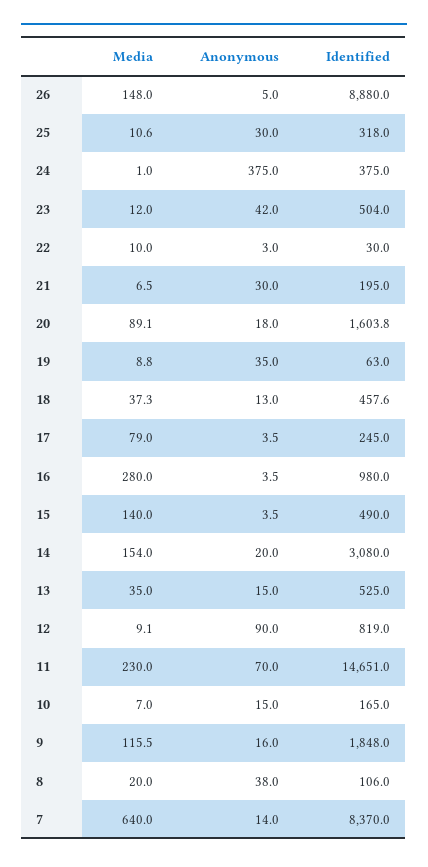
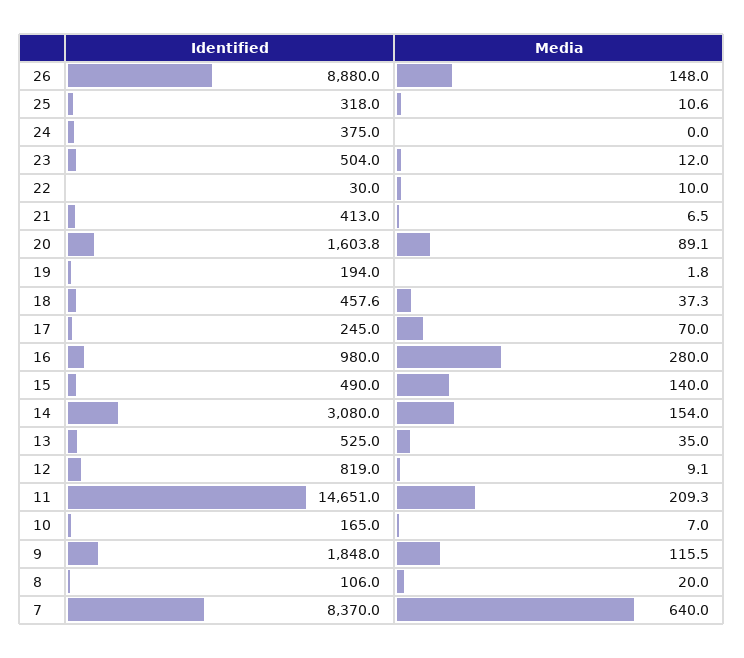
Anonymous, 26: 5 -> none
Anonymous, 25: 30 -> none
Media, 24: 1 -> 0
Anonymous, 24: 375 -> none
Anonymous, 23: 42 -> none
Anonymous, 22: 3 -> none
Anonymous, 21: 30 -> none
Identified, 21: 195 -> 413
Anonymous, 20: 18 -> none
Media, 19: 8.8 -> 1.8
Anonymous, 19: 35 -> none
Identified, 19: 63 -> 194
Anonymous, 18: 13 -> none
Media, 17: 79 -> 70
Anonymous, 17: 3.5 -> none
Anonymous, 16: 3.5 -> none
Anonymous, 15: 3.5 -> none
Anonymous, 14: 20 -> none
Anonymous, 13: 15 -> none
Anonymous, 12: 90 -> none
Media, 11: 230 -> 209.3
Anonymous, 11: 70 -> none
Anonymous, 10: 15 -> none
Anonymous, 9: 16 -> none
Anonymous, 8: 38 -> none
Anonymous, 7: 14 -> none

